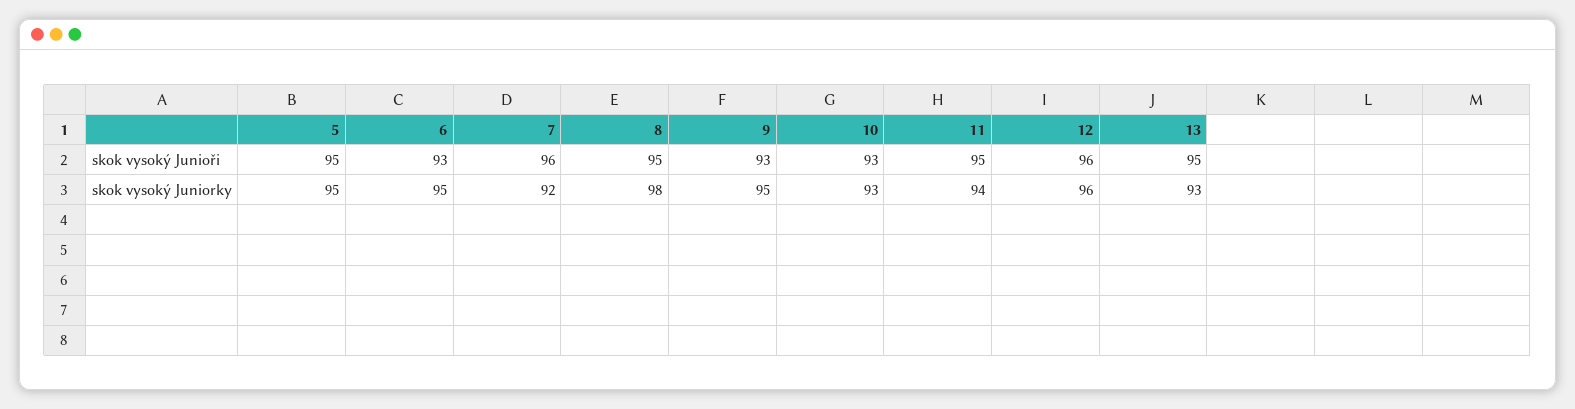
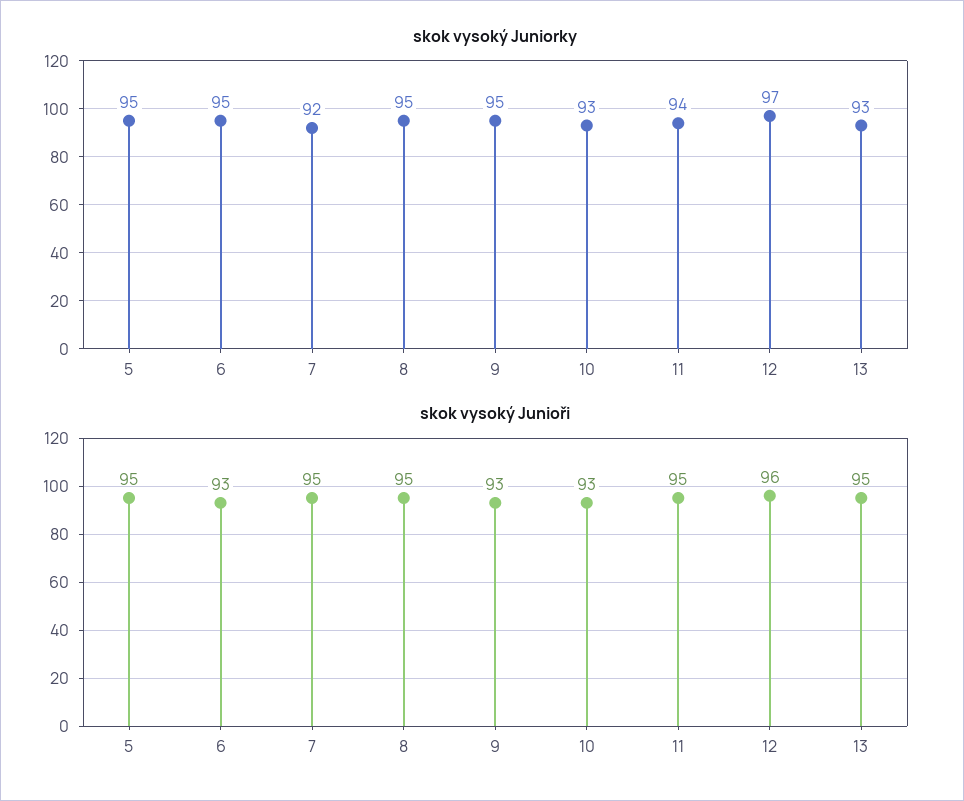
skok vysoký Junioři, 7: 96 -> 95
skok vysoký Juniorky, 8: 98 -> 95
skok vysoký Juniorky, 12: 96 -> 97

